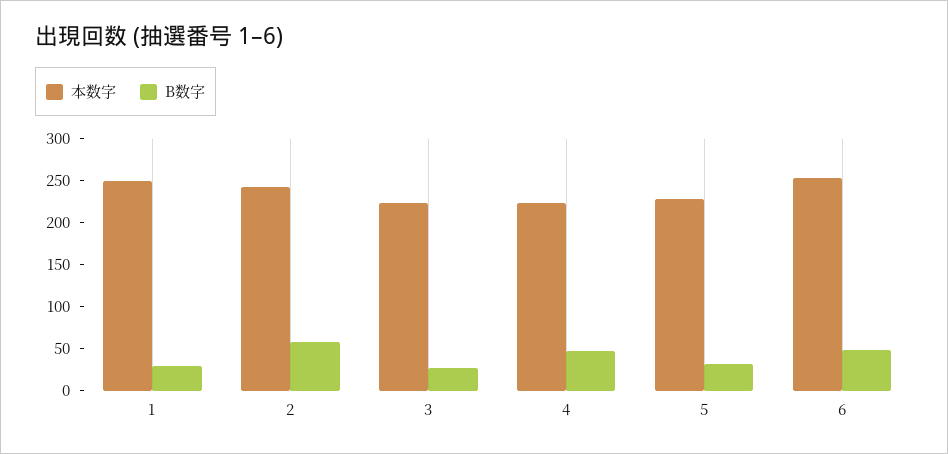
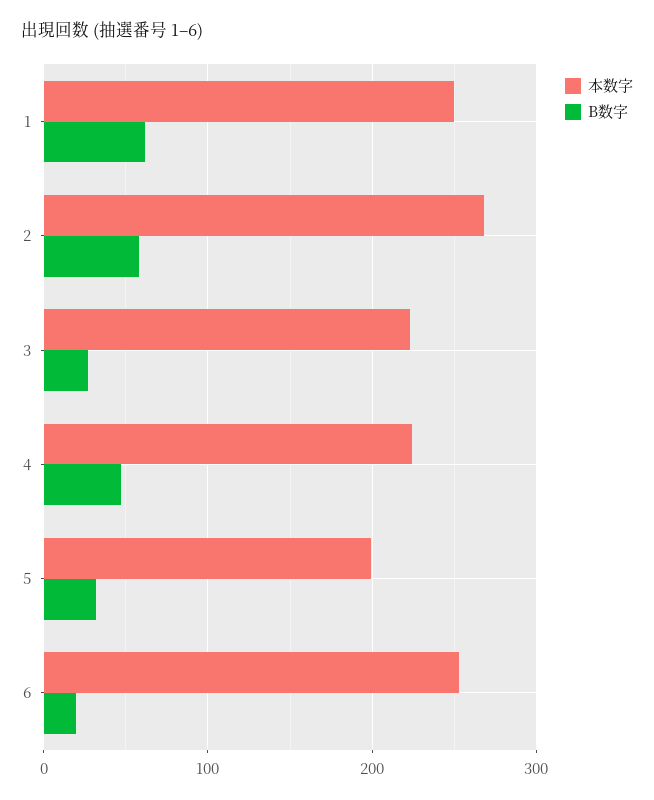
B数字, 1: 30 -> 60
本数字, 2: 240 -> 270
本数字, 5: 230 -> 200
B数字, 6: 50 -> 20

